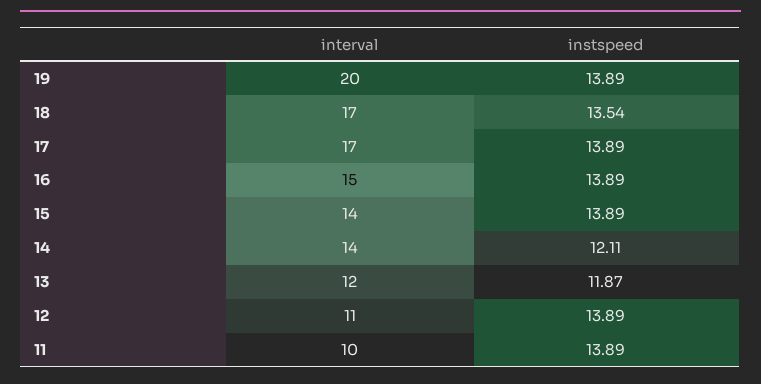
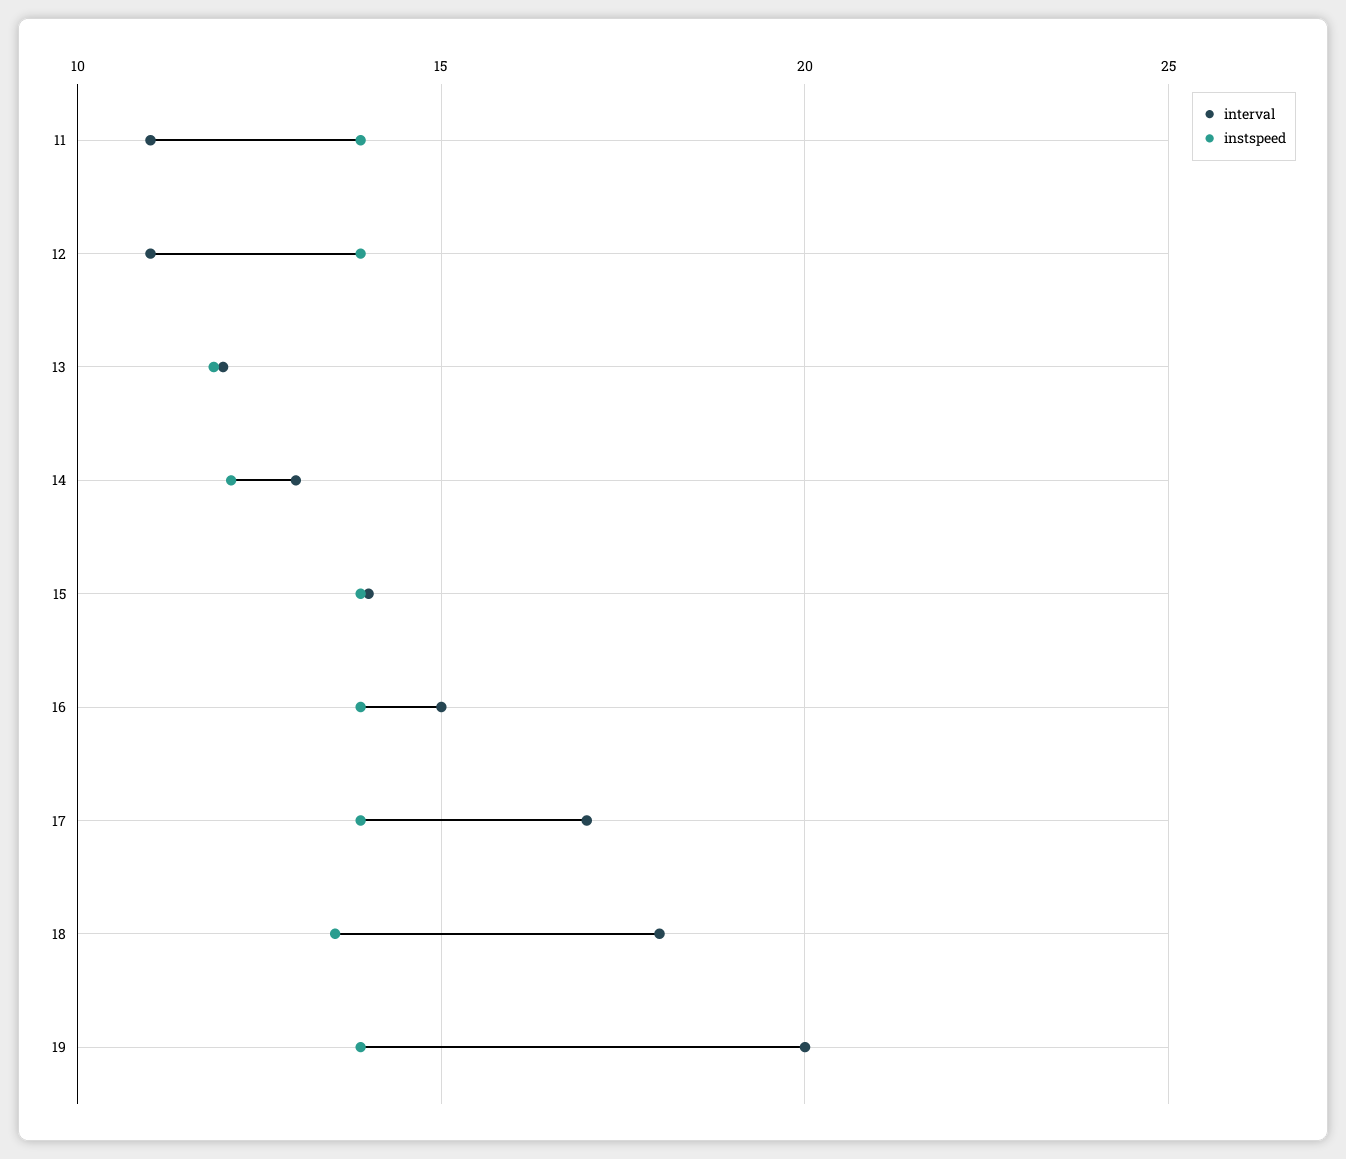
interval, 18: 17 -> 18
interval, 14: 14 -> 13
interval, 11: 10 -> 11

